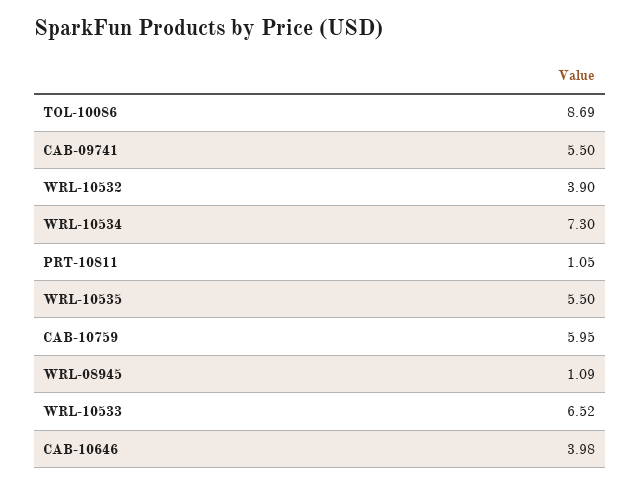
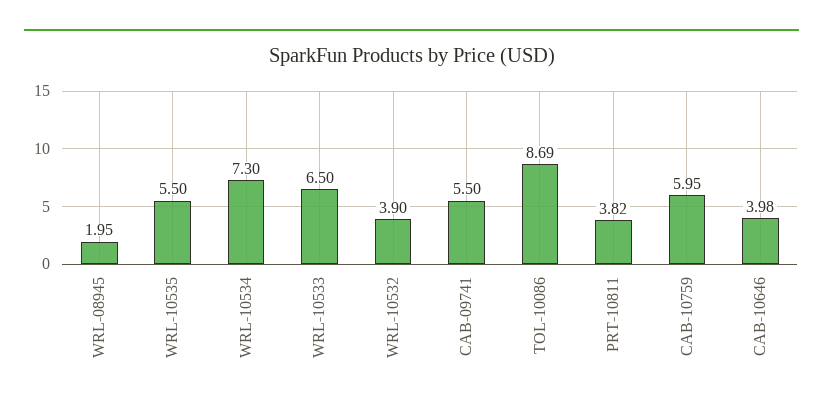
PRT-10811: 1.05 -> 3.82
WRL-08945: 1.09 -> 1.95
WRL-10533: 6.52 -> 6.5

